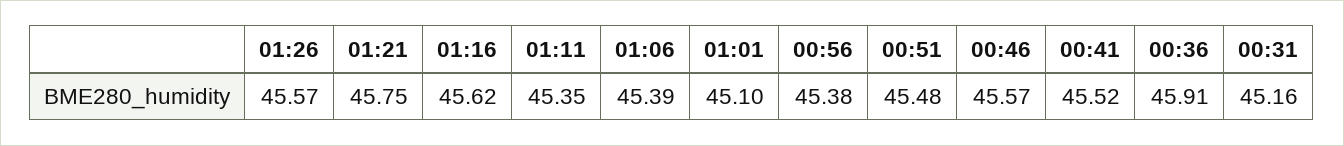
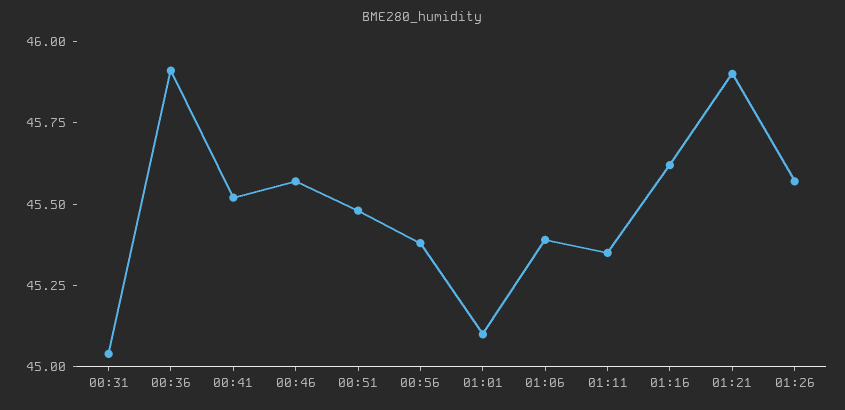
01:21: 45.75 -> 45.9
00:31: 45.16 -> 45.05

